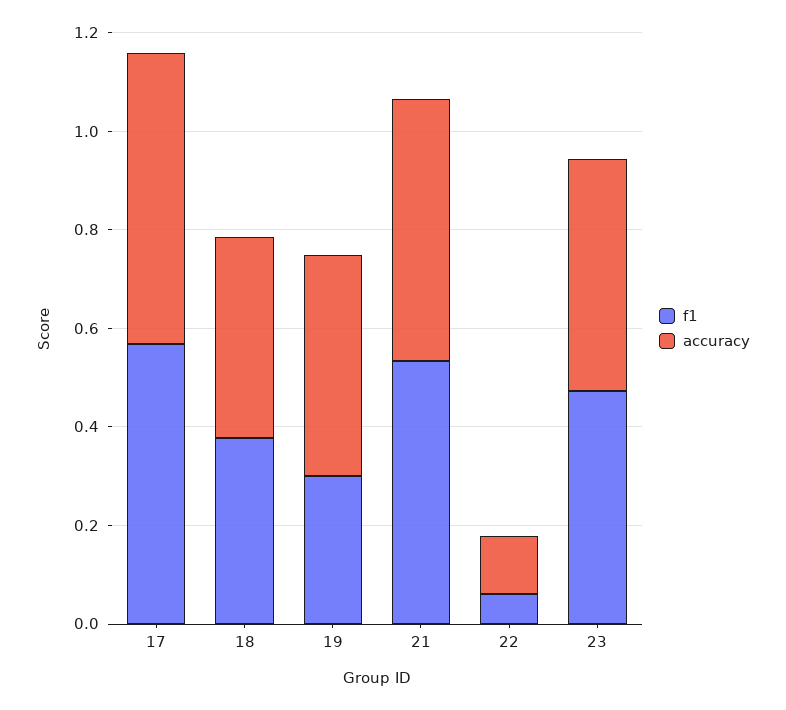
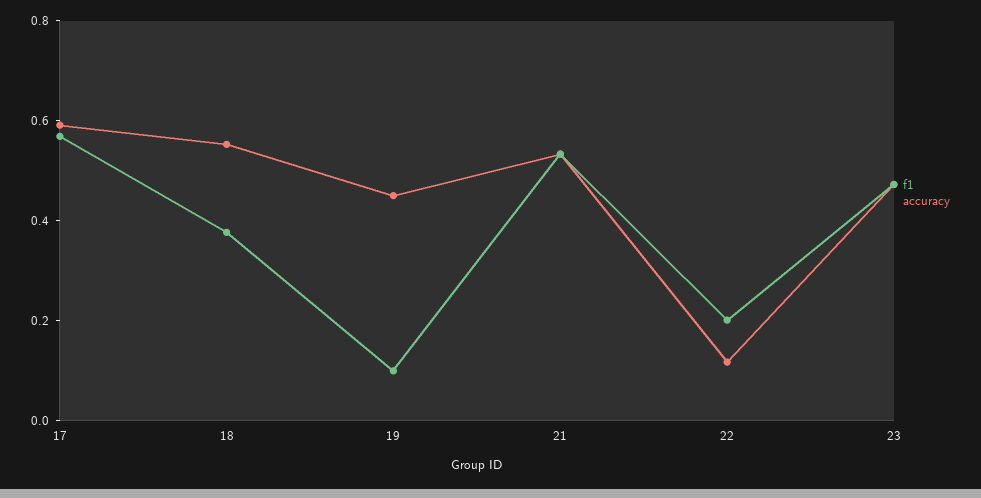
accuracy, 18: 0.4 -> 0.55
f1, 19: 0.3 -> 0.1
f1, 22: 0.05 -> 0.2

